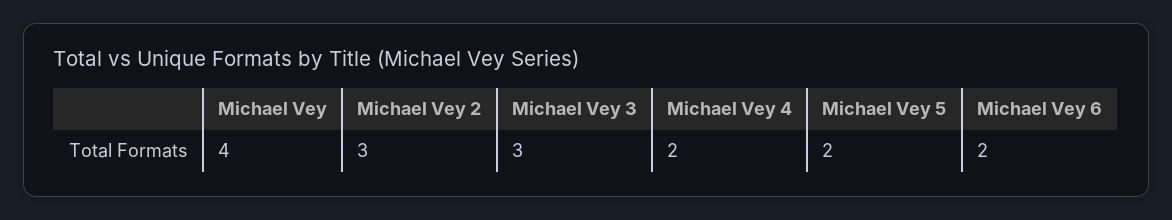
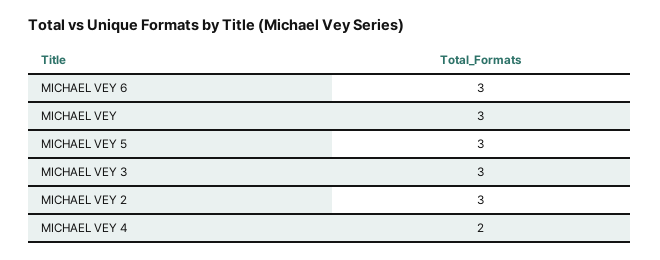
Michael Vey: 4 -> 3
Michael Vey 5: 2 -> 3
Michael Vey 6: 2 -> 3

